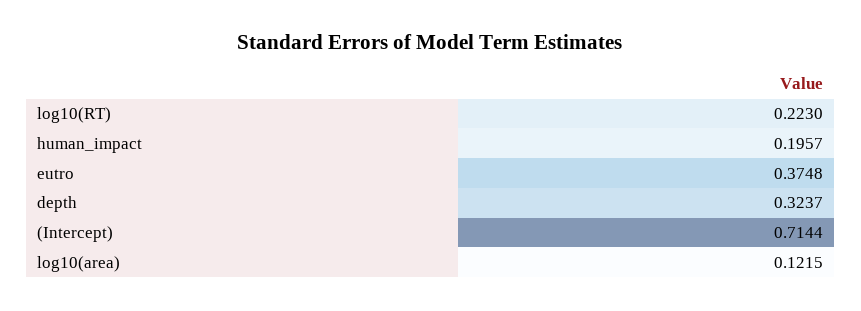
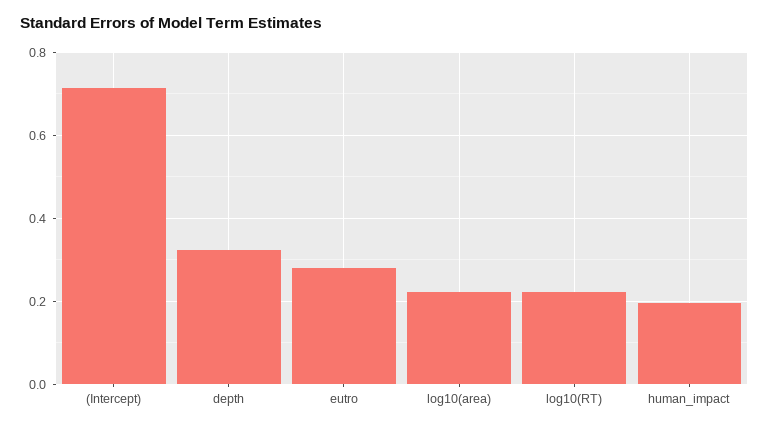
eutro: 0.3748 -> 0.28
log10(area): 0.1215 -> 0.22

